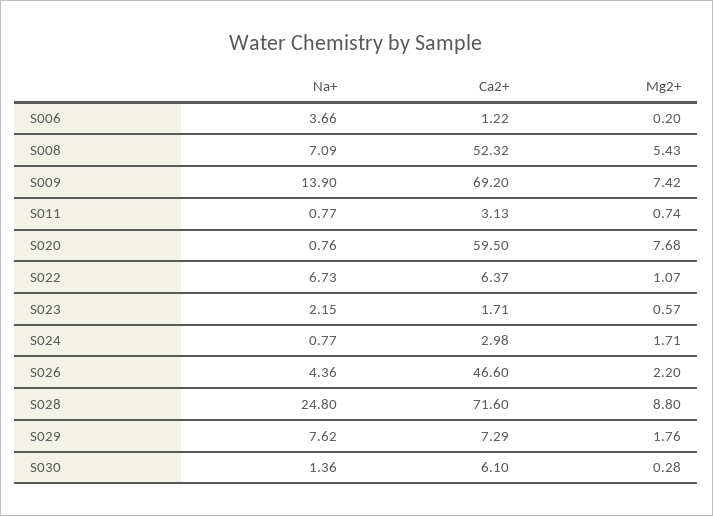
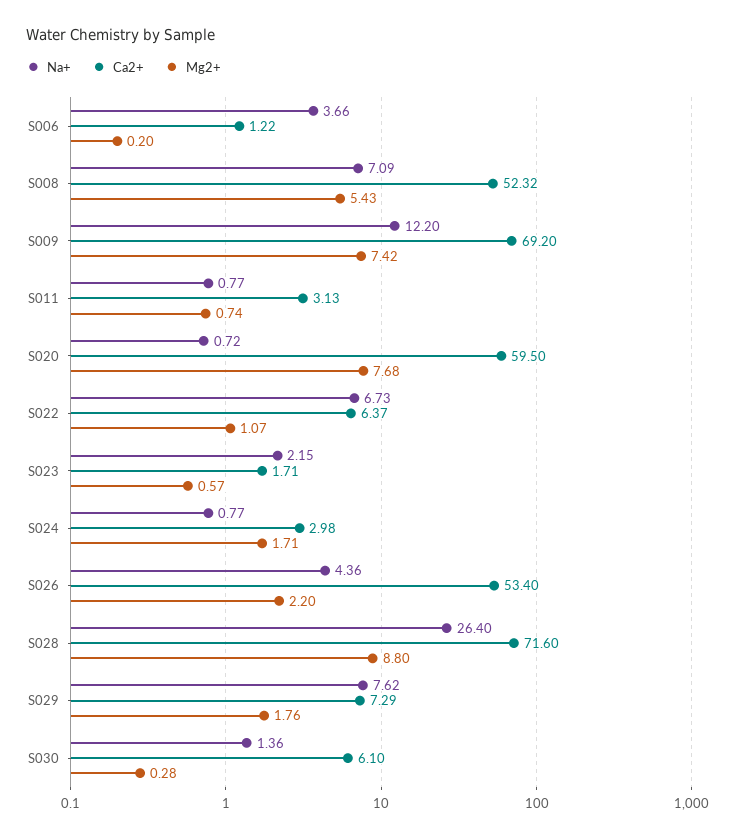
Na+, S009: 13.9 -> 12.2
Na+, S020: 0.76 -> 0.72
Ca2+, S026: 46.6 -> 53.4
Na+, S028: 24.8 -> 26.4

